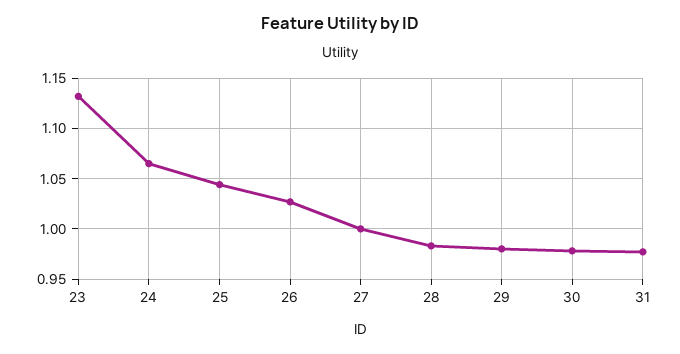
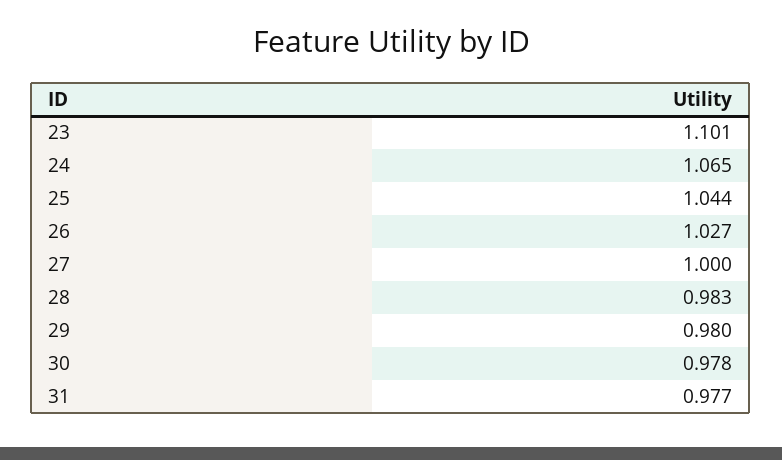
23: 1.13 -> 1.101

